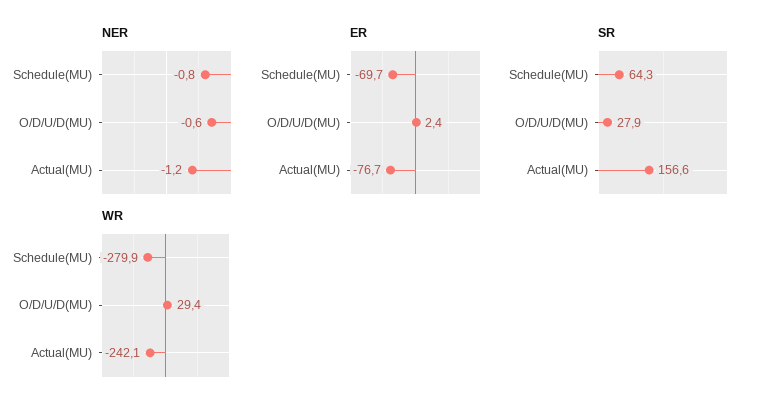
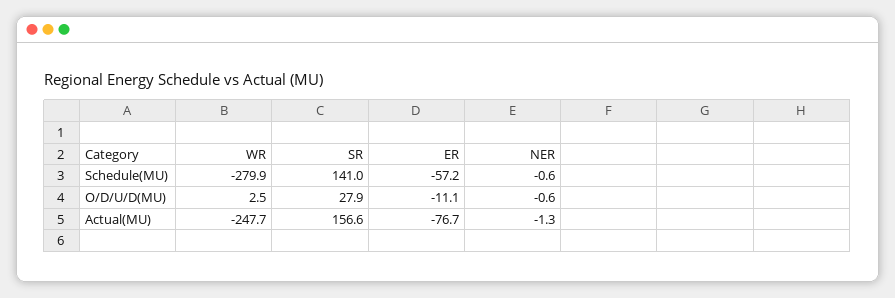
NER, Schedule(MU): -0.8 -> -0.6
NER, Actual(MU): -1.2 -> -1.3
ER, Schedule(MU): -69.7 -> -57.2
ER, O/D/U/D(MU): 2.4 -> -11.1
SR, Schedule(MU): 64.3 -> 141
WR, O/D/U/D(MU): 29.4 -> 2.5
WR, Actual(MU): -242.1 -> -247.7

